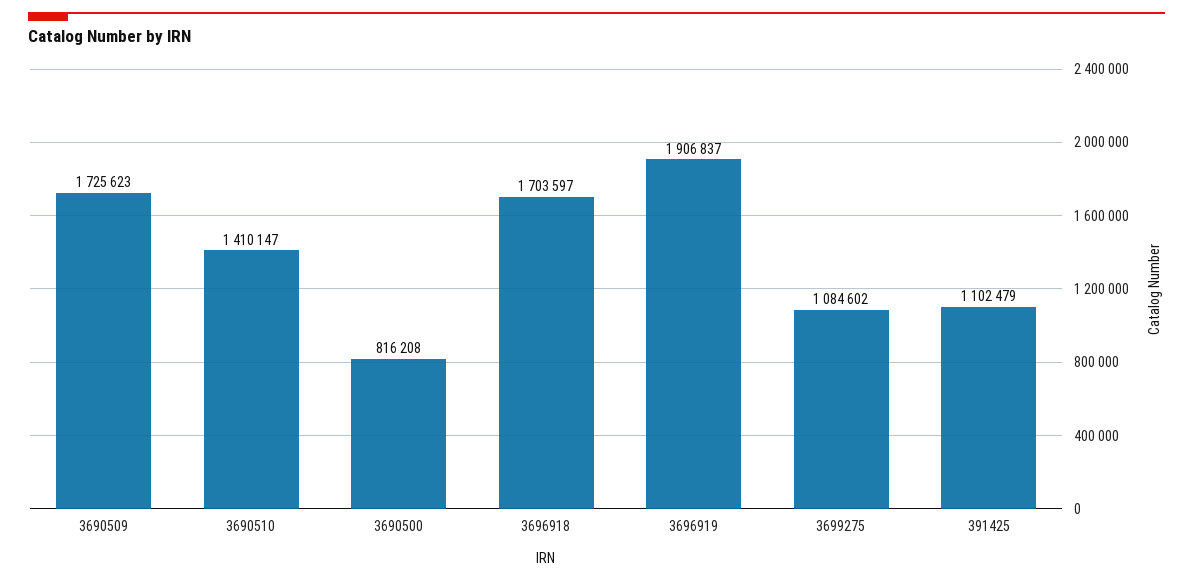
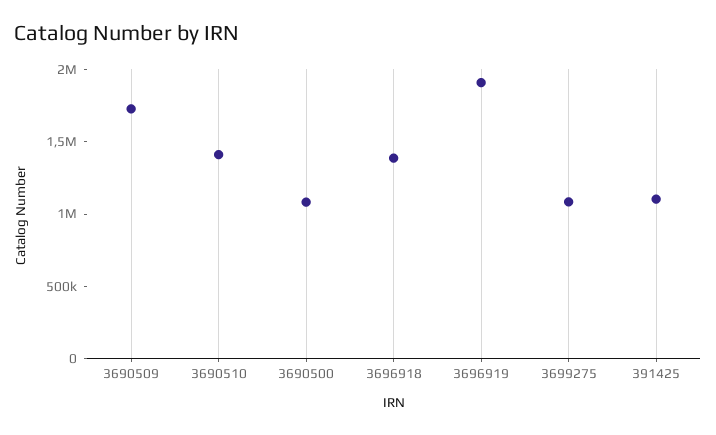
3690500: 816208 -> 1100000
3696918: 1703597 -> 1400000

